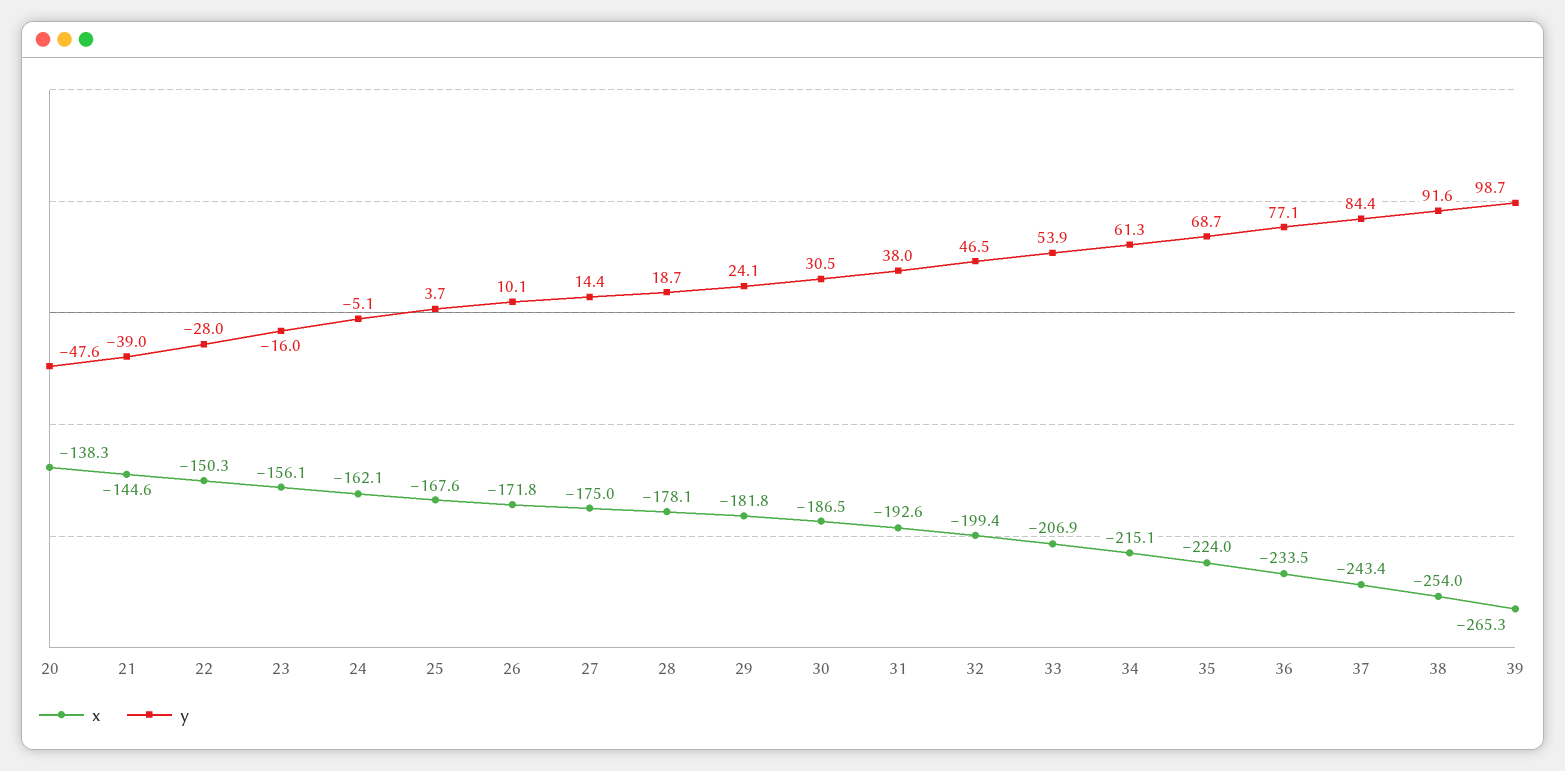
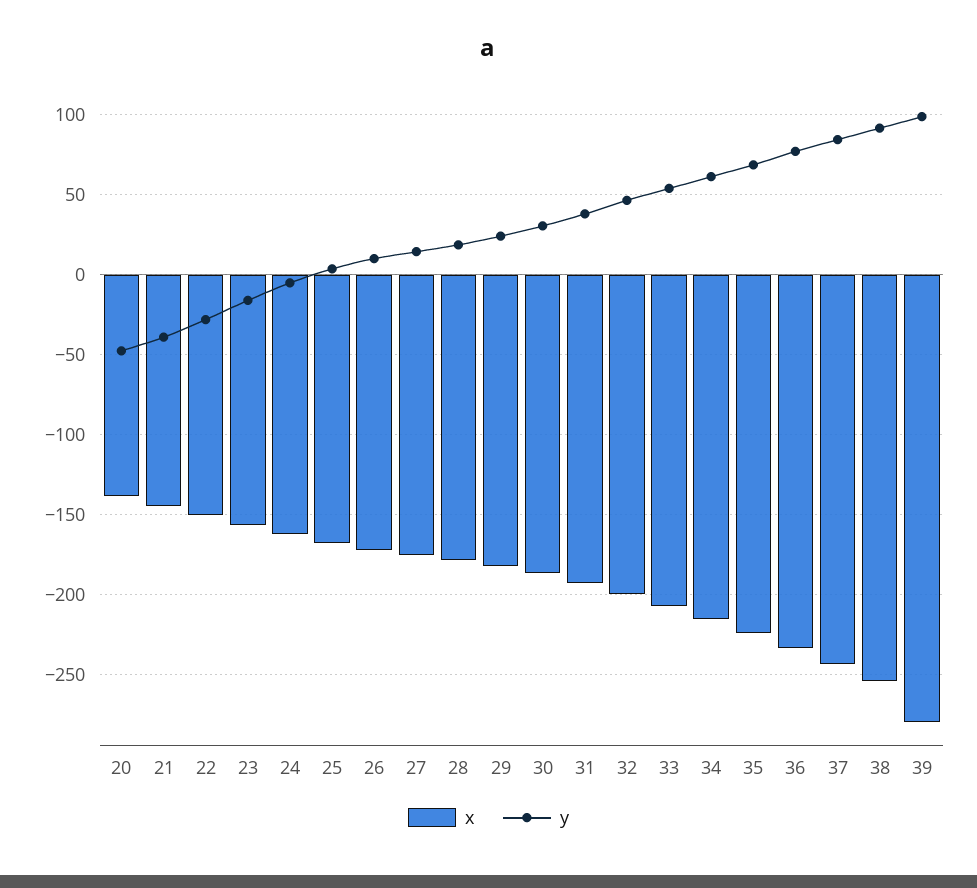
x, 39: -265.3 -> -280

